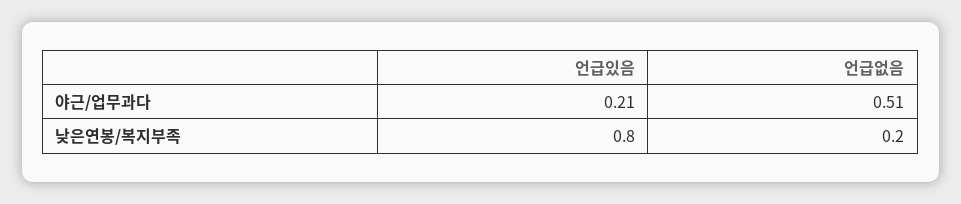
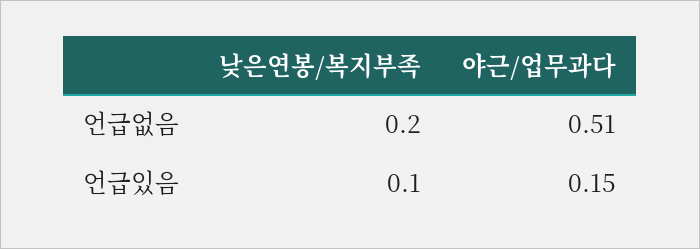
언급있음, 야근/업무과다: 0.21 -> 0.15
언급있음, 낮은연봉/복지부족: 0.8 -> 0.1

